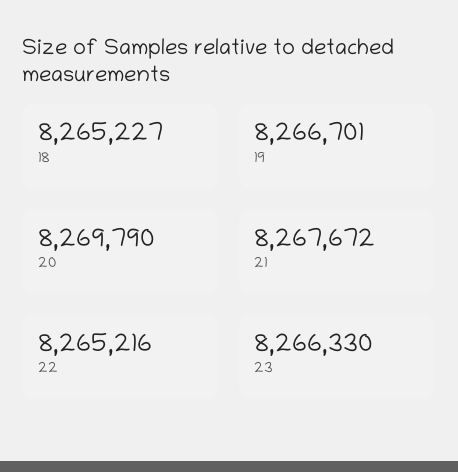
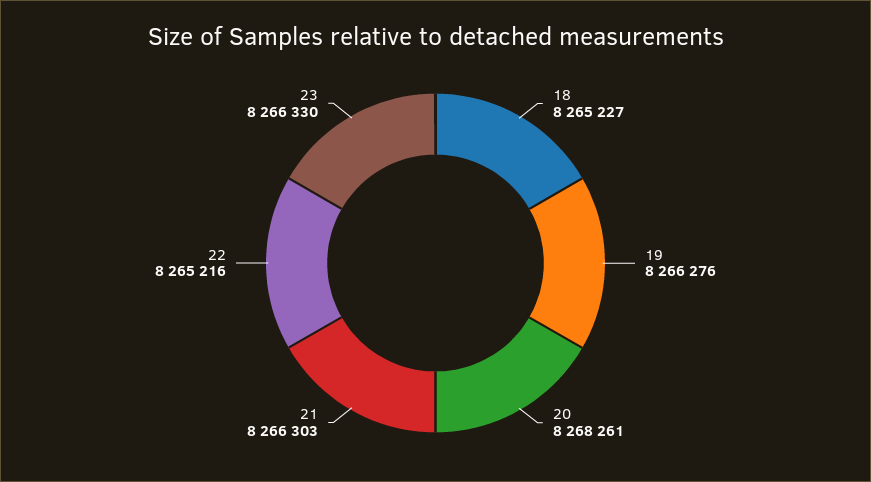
19: 8266701 -> 8266276
20: 8269790 -> 8268261
21: 8267672 -> 8266303

